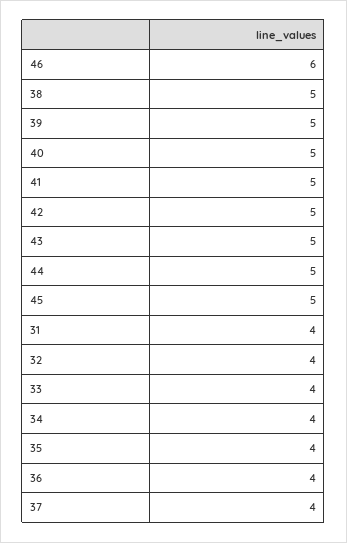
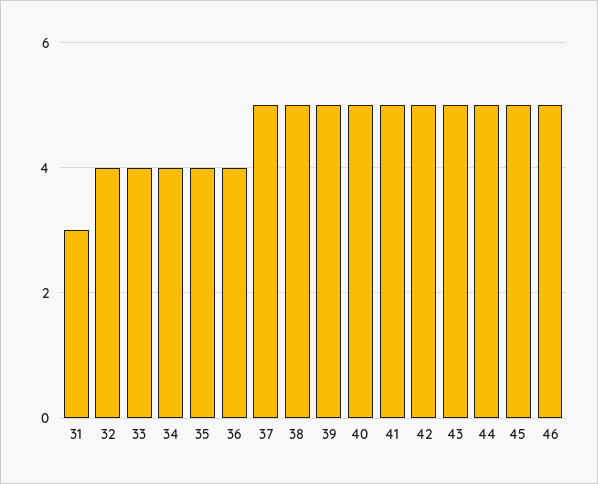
46: 6 -> 5
31: 4 -> 3
37: 4 -> 5

